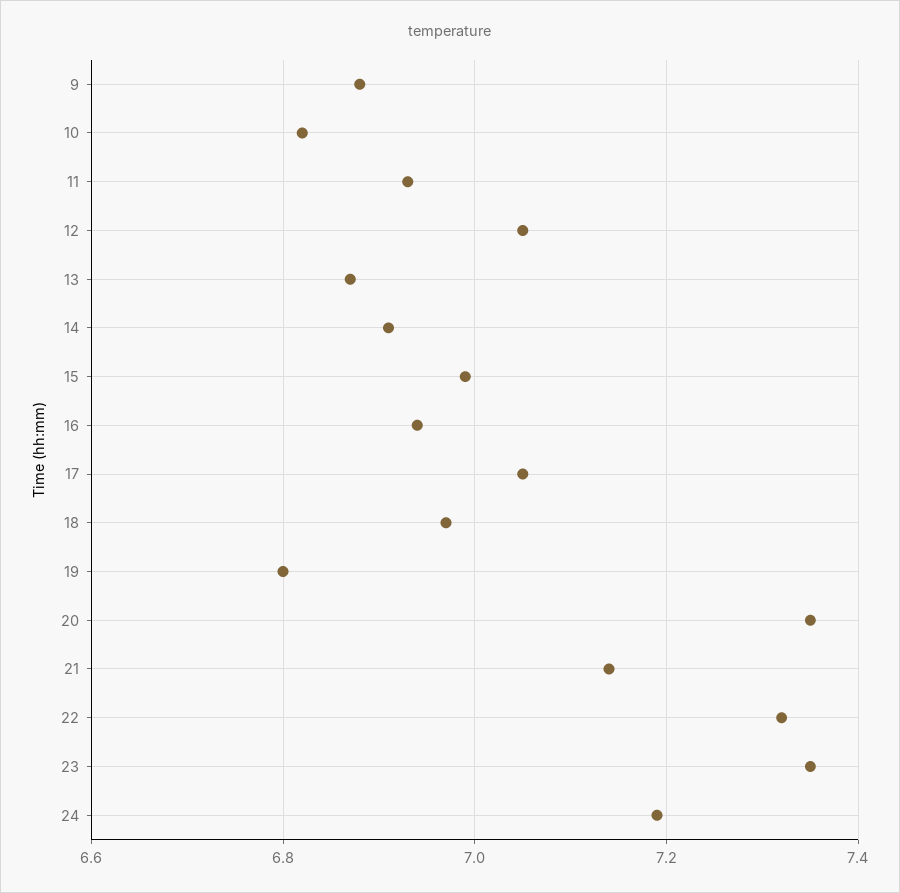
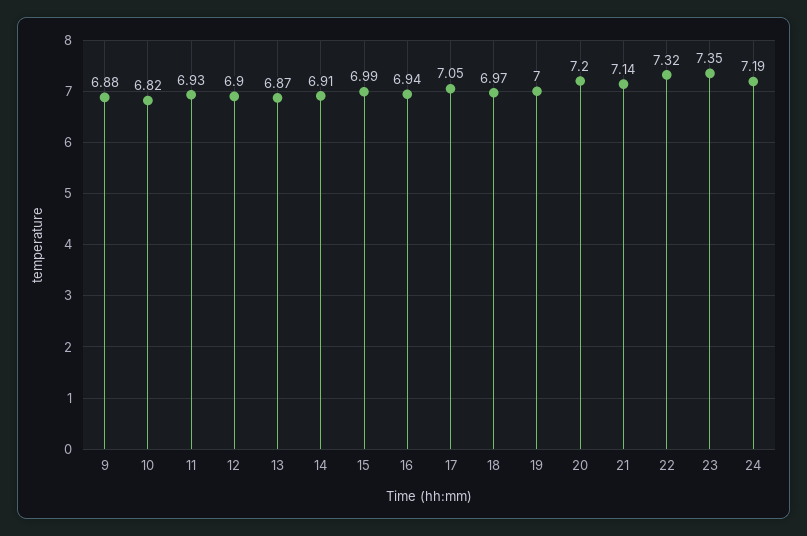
12: 7.05 -> 6.9
19: 6.8 -> 7
20: 7.35 -> 7.2

